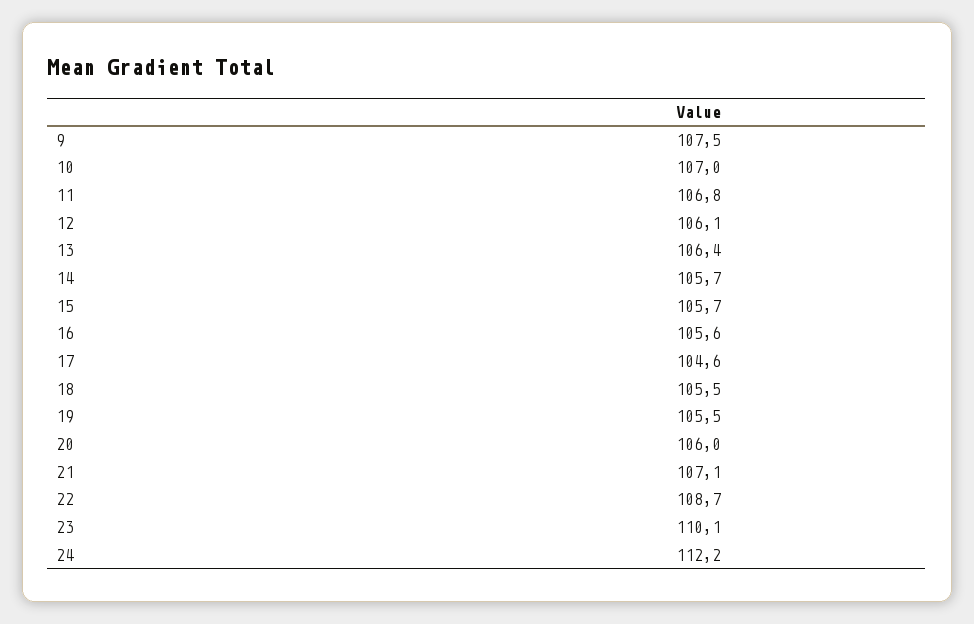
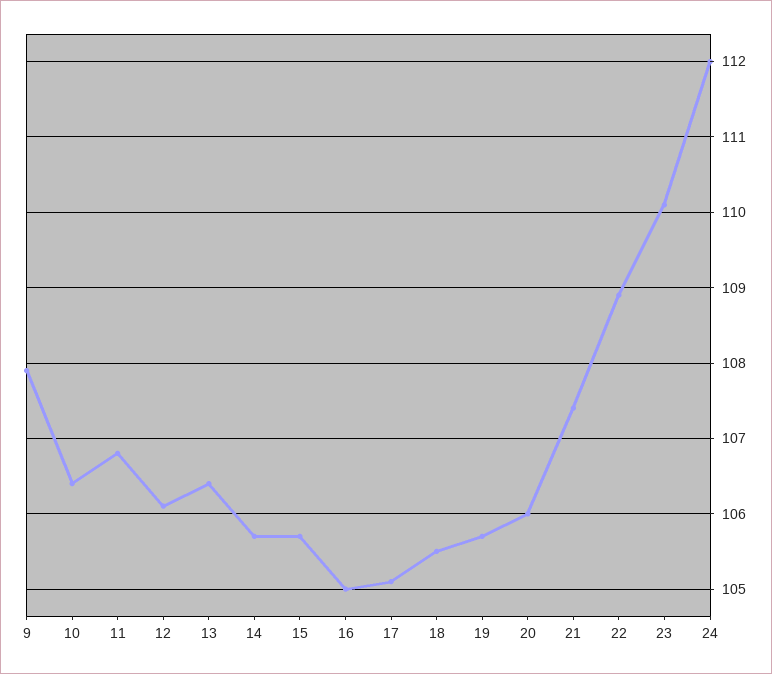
9: 107.5 -> 107.9
10: 107 -> 106.4
16: 105.6 -> 105
17: 104.6 -> 105.1
19: 105.5 -> 105.7
21: 107.1 -> 107.4
22: 108.7 -> 108.9
24: 112.2 -> 112

